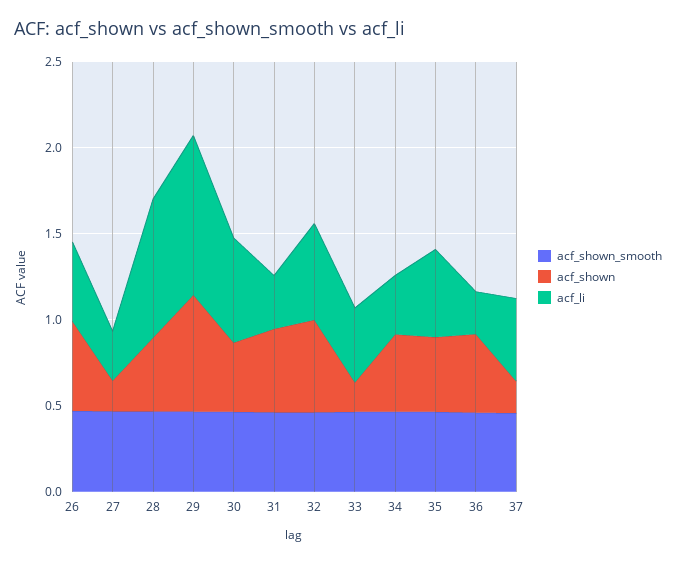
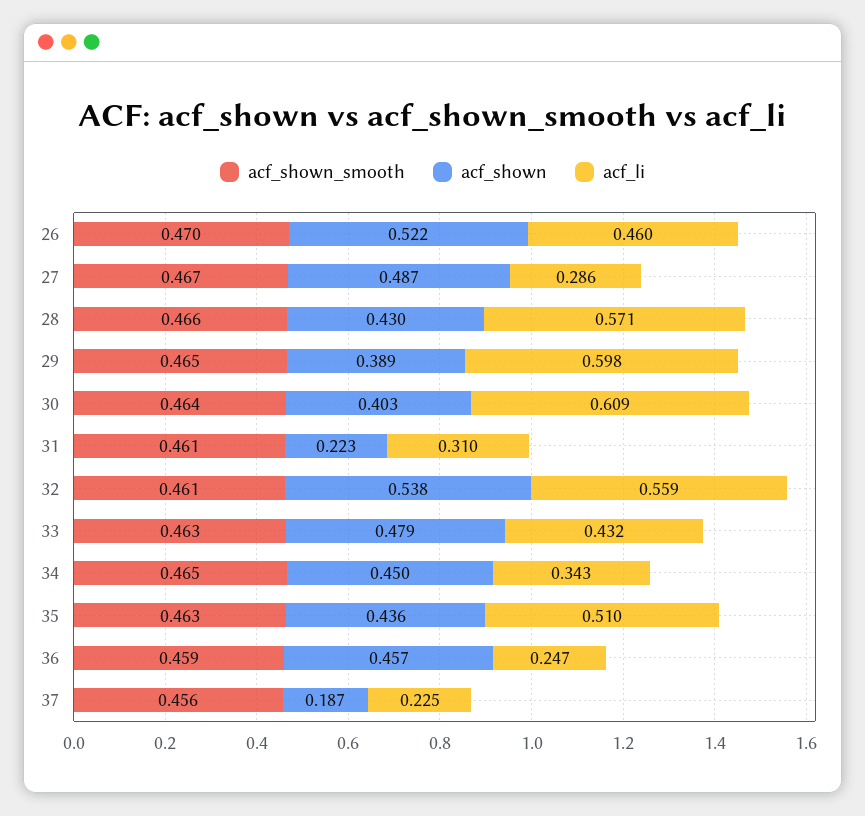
acf_shown, 27: 0.2 -> 0.487
acf_li, 28: 0.8 -> 0.571
acf_shown, 29: 0.7 -> 0.389
acf_li, 29: 0.9 -> 0.598
acf_shown, 31: 0.5 -> 0.223
acf_shown, 33: 0.2 -> 0.479
acf_li, 37: 0.5 -> 0.225

